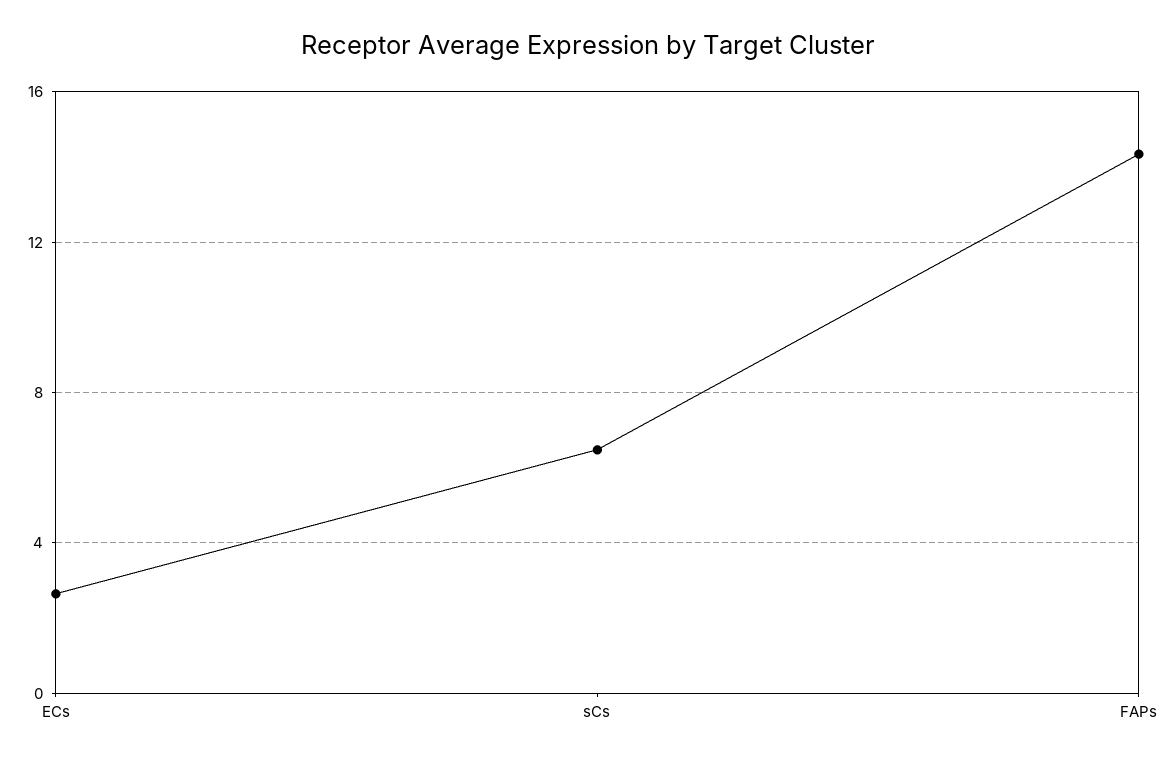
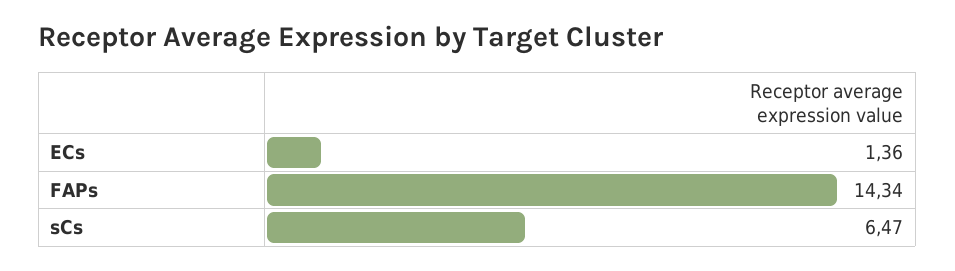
ECs: 2.5 -> 1.36

